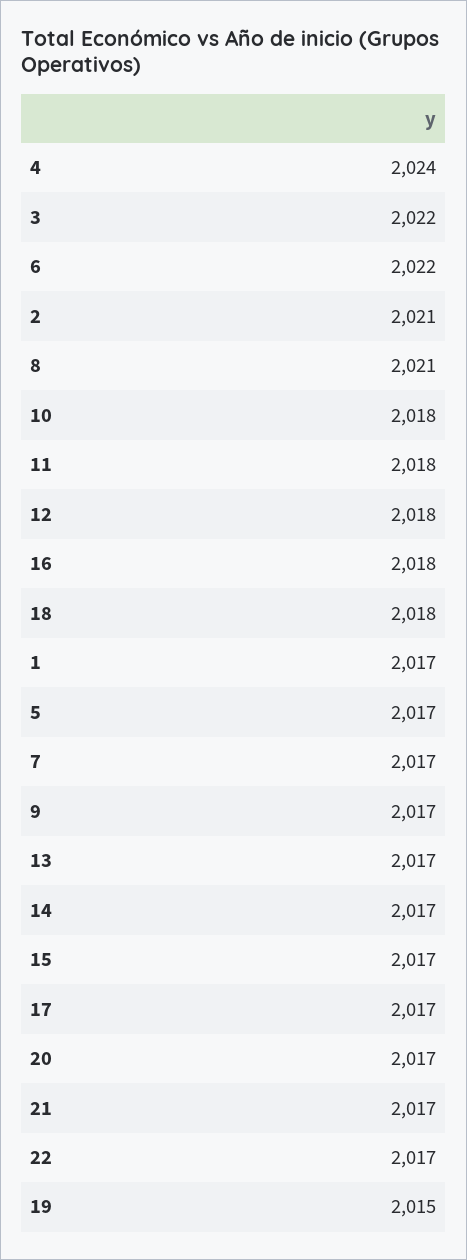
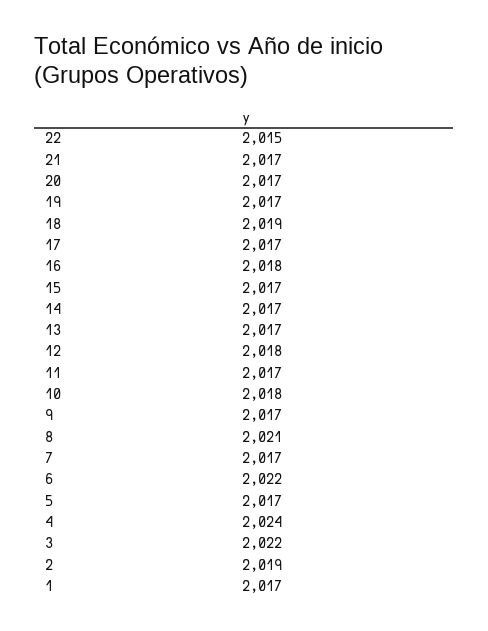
2: 2021 -> 2019
11: 2018 -> 2017
18: 2018 -> 2019
22: 2017 -> 2015
19: 2015 -> 2017

